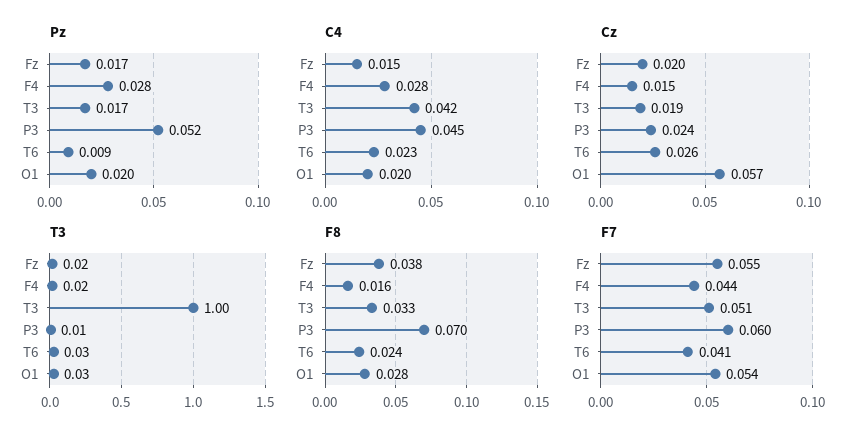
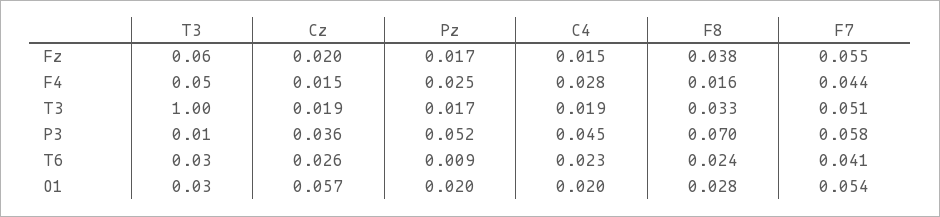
Pz, F4: 0.028 -> 0.025
C4, T3: 0.042 -> 0.019
Cz, P3: 0.024 -> 0.036
T3, Fz: 0.02 -> 0.06
T3, F4: 0.02 -> 0.05
F7, P3: 0.06 -> 0.058

